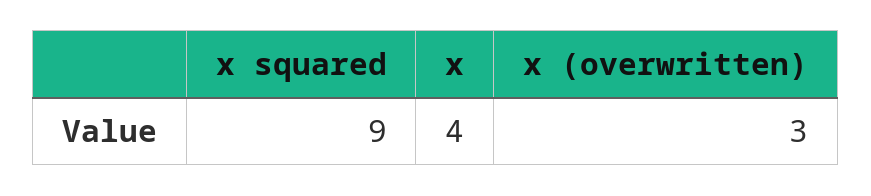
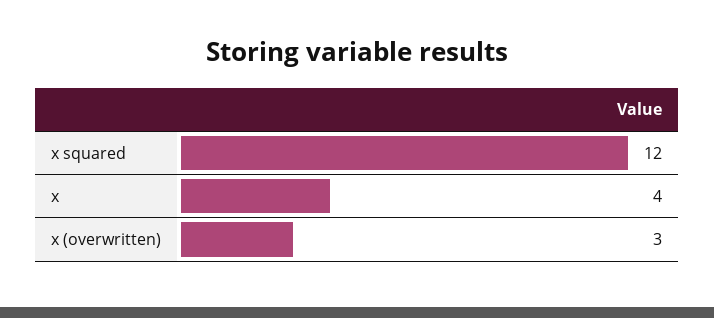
x squared: 9 -> 12

